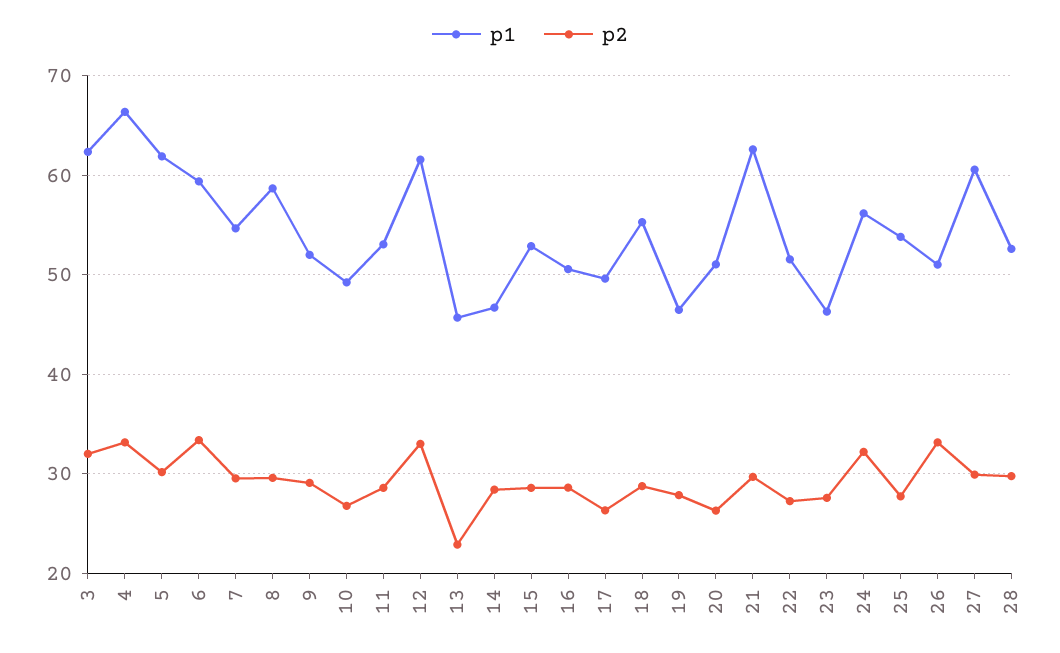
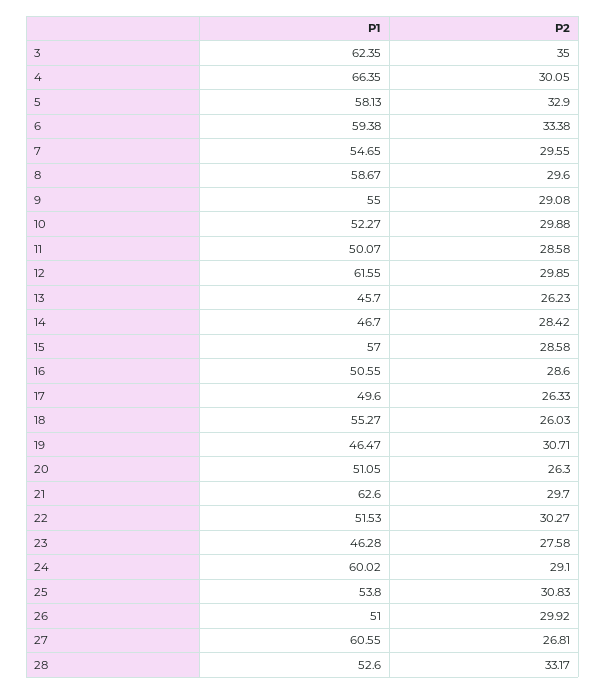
p2, 3: 32 -> 35
p2, 4: 33 -> 30.05
p1, 5: 62 -> 58.13
p2, 5: 30 -> 32.9
p1, 9: 52 -> 55
p1, 10: 49 -> 52.27
p2, 10: 27 -> 29.88
p1, 11: 53 -> 50.07
p2, 12: 33 -> 29.85
p2, 13: 23 -> 26.23
p1, 15: 53 -> 57
p2, 18: 29 -> 26.03
p2, 19: 28 -> 30.71
p2, 22: 27 -> 30.27
p1, 24: 56 -> 60.02
p2, 24: 32 -> 29.1
p2, 25: 28 -> 30.83
p2, 26: 33 -> 29.92
p2, 27: 30 -> 26.81
p2, 28: 30 -> 33.17

